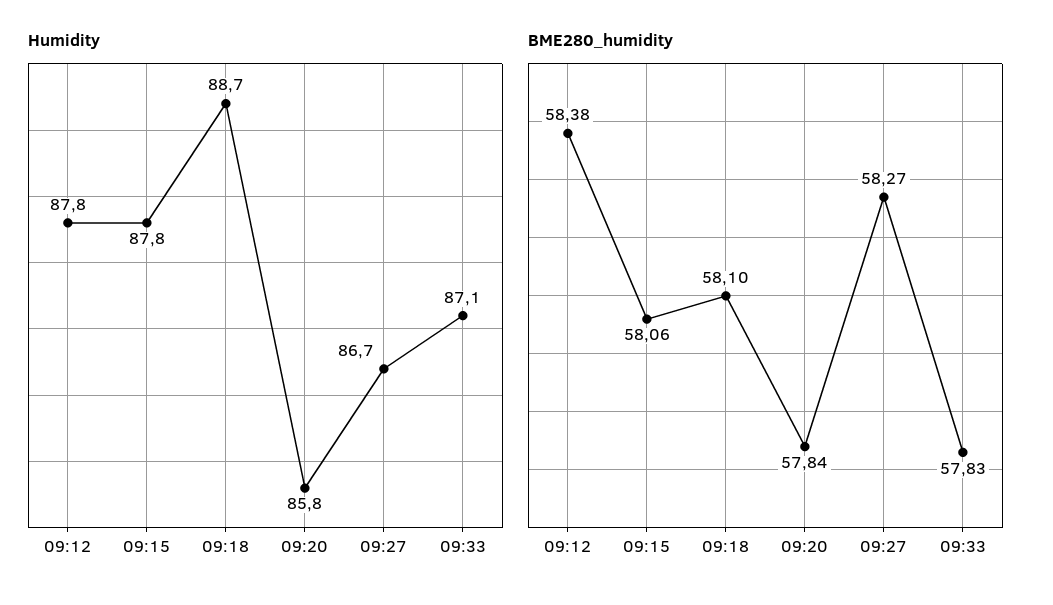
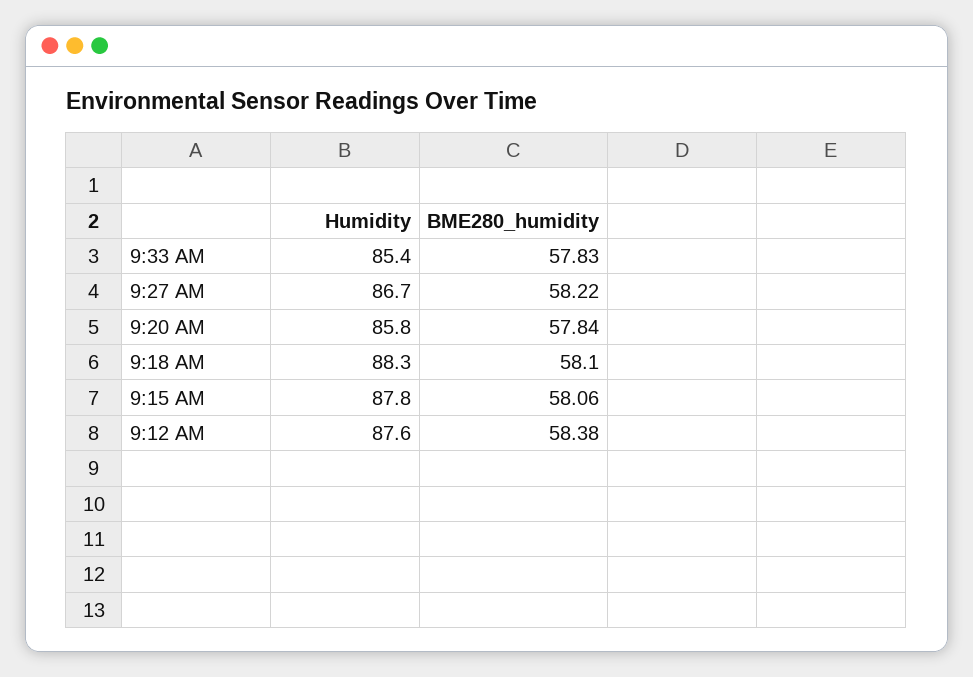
Humidity, 09:12: 87.8 -> 87.6
Humidity, 09:18: 88.7 -> 88.3
Humidity, 09:33: 87.1 -> 85.4
BME280_humidity, 09:27: 58.27 -> 58.22

